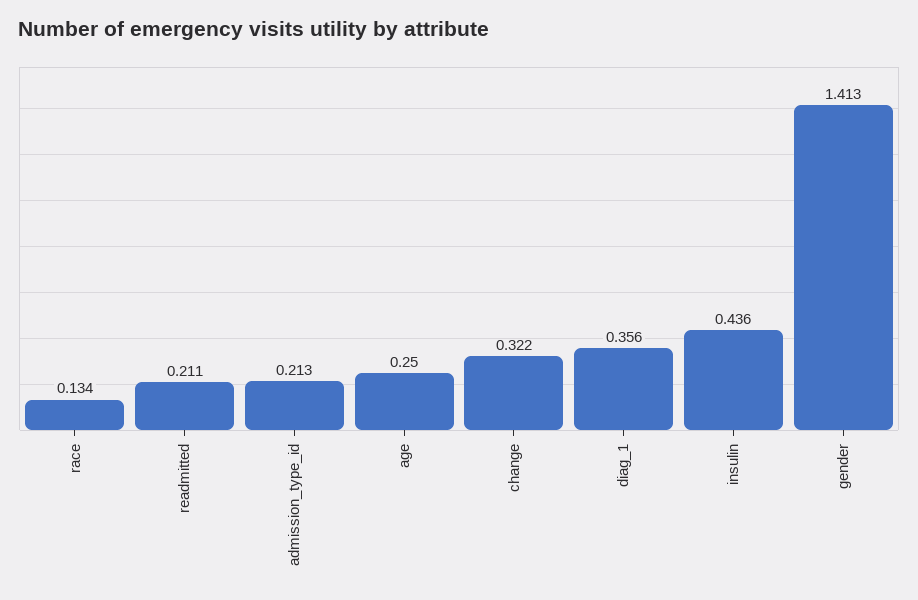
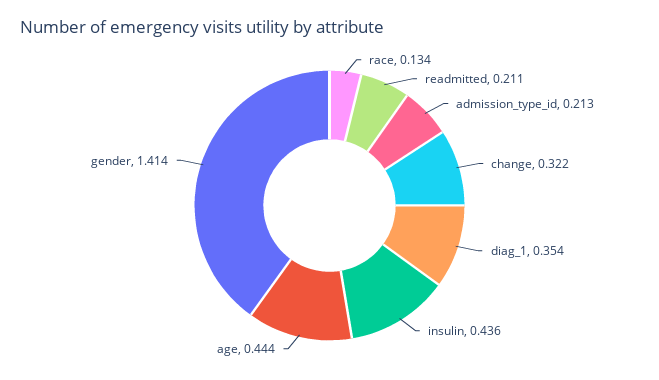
age: 0.25 -> 0.444
diag_1: 0.356 -> 0.354
gender: 1.413 -> 1.414

